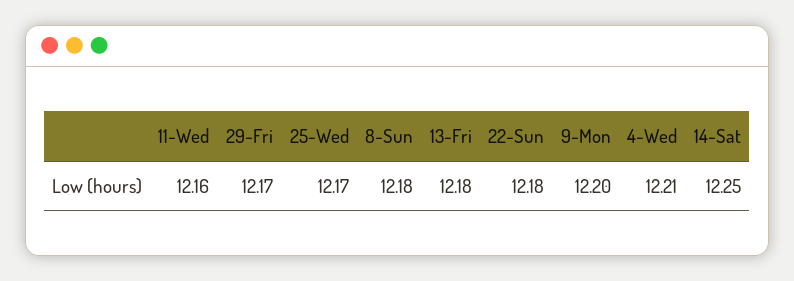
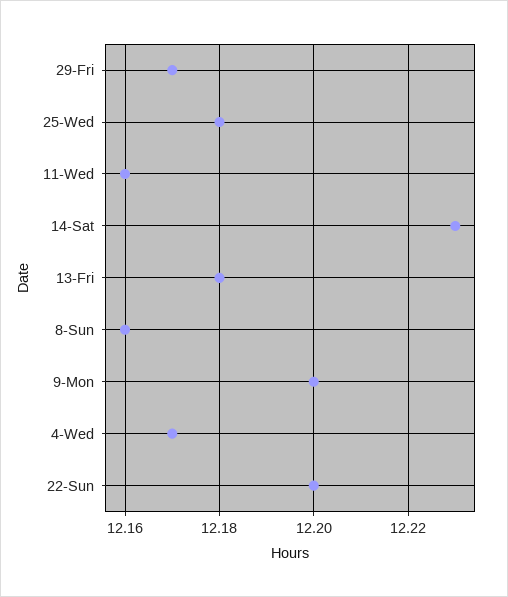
25-Wed: 12.17 -> 12.18
8-Sun: 12.18 -> 12.16
22-Sun: 12.18 -> 12.2
4-Wed: 12.21 -> 12.17
14-Sat: 12.25 -> 12.23

